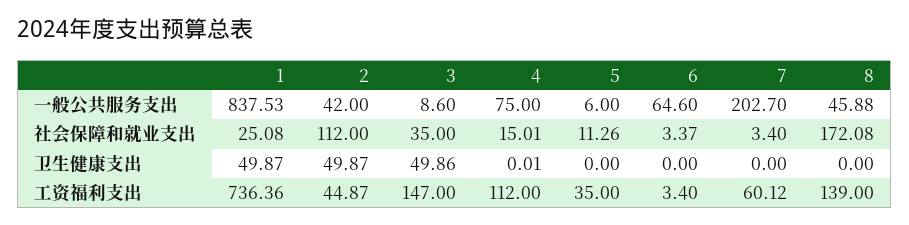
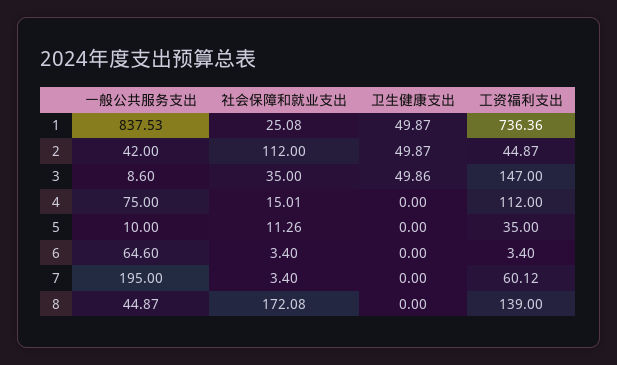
5, 一般公共服务支出: 6 -> 10
7, 一般公共服务支出: 202.7 -> 195
8, 一般公共服务支出: 45.88 -> 44.87
6, 社会保障和就业支出: 3.37 -> 3.4
4, 卫生健康支出: 0.01 -> 0

